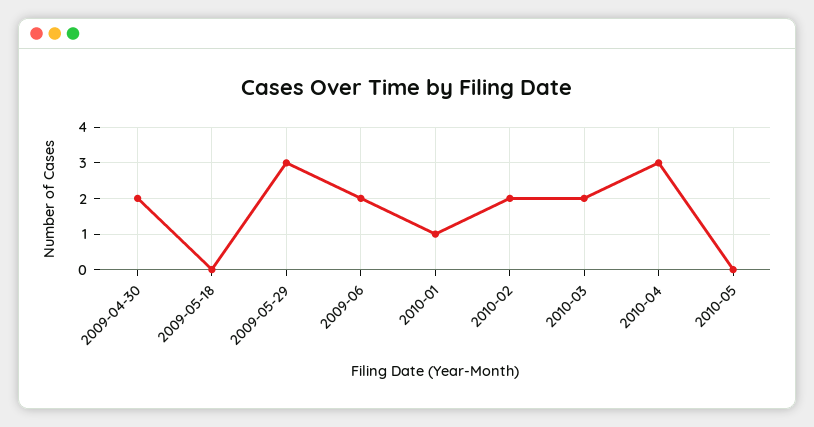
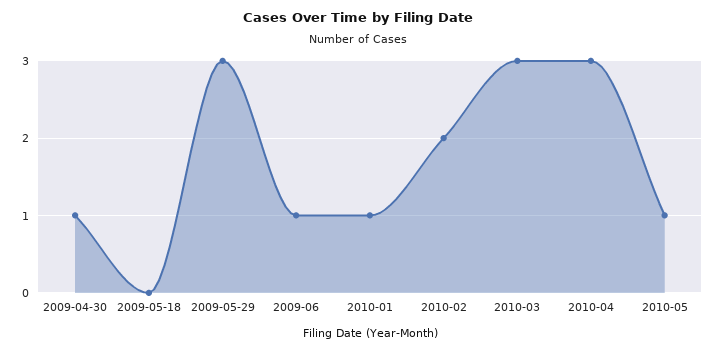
2009-04-30: 2 -> 1
2009-06: 2 -> 1
2010-03: 2 -> 3
2010-05: 0 -> 1

